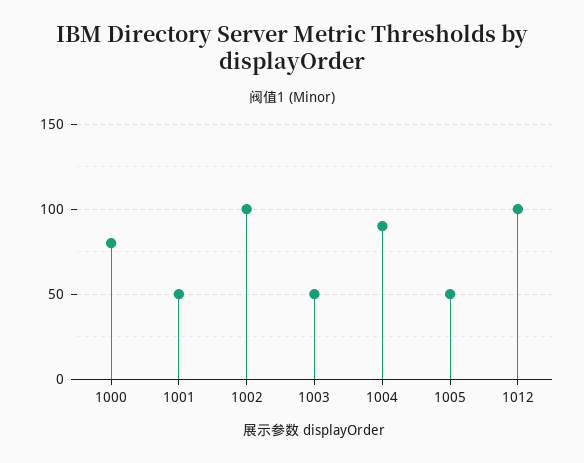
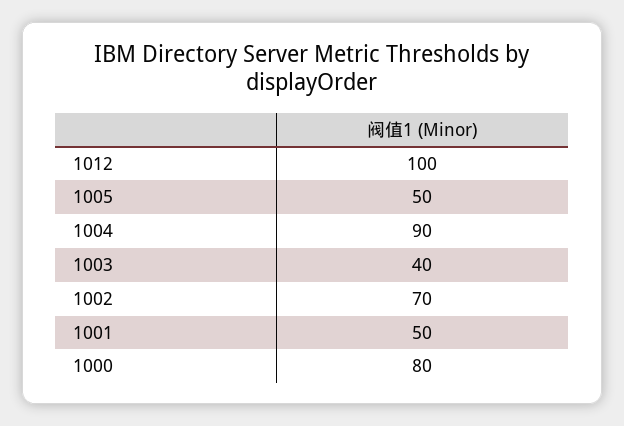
1002: 100 -> 70
1003: 50 -> 40

